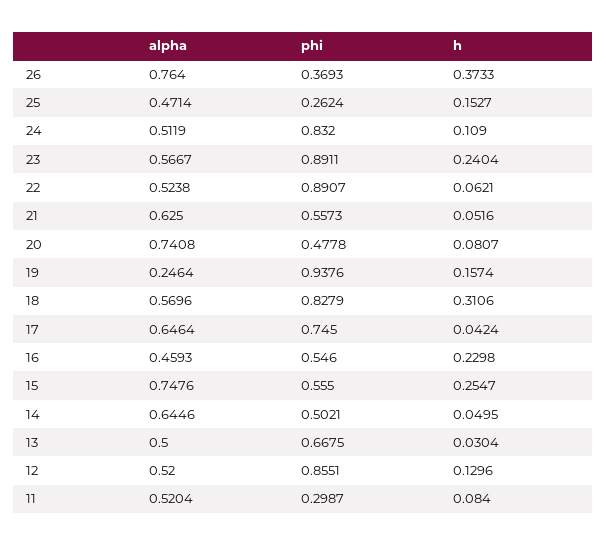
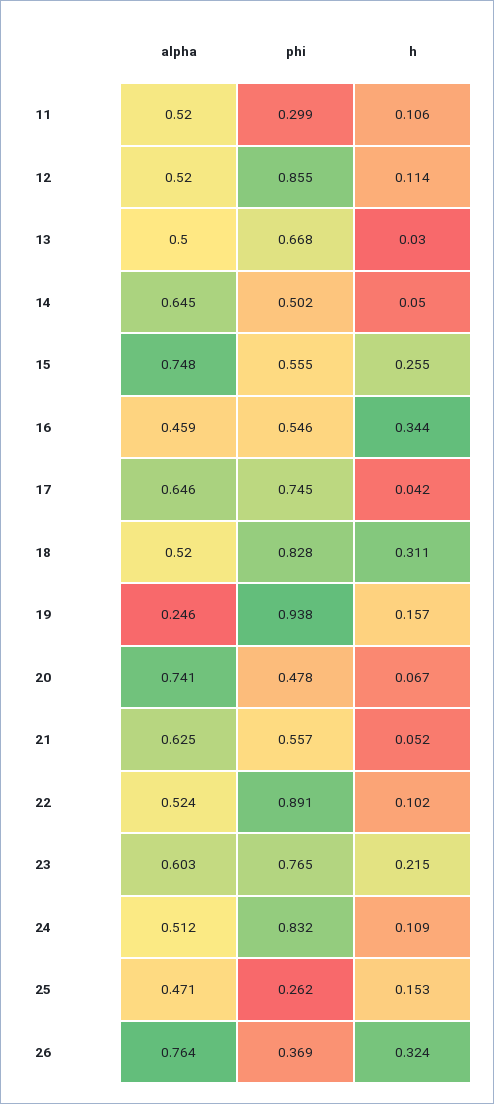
h, 26: 0.3733 -> 0.324
alpha, 23: 0.5667 -> 0.603
phi, 23: 0.8911 -> 0.765
h, 23: 0.2404 -> 0.215
h, 22: 0.0621 -> 0.102
h, 20: 0.0807 -> 0.067
alpha, 18: 0.5696 -> 0.52
h, 16: 0.2298 -> 0.344
h, 12: 0.1296 -> 0.114
h, 11: 0.084 -> 0.106

